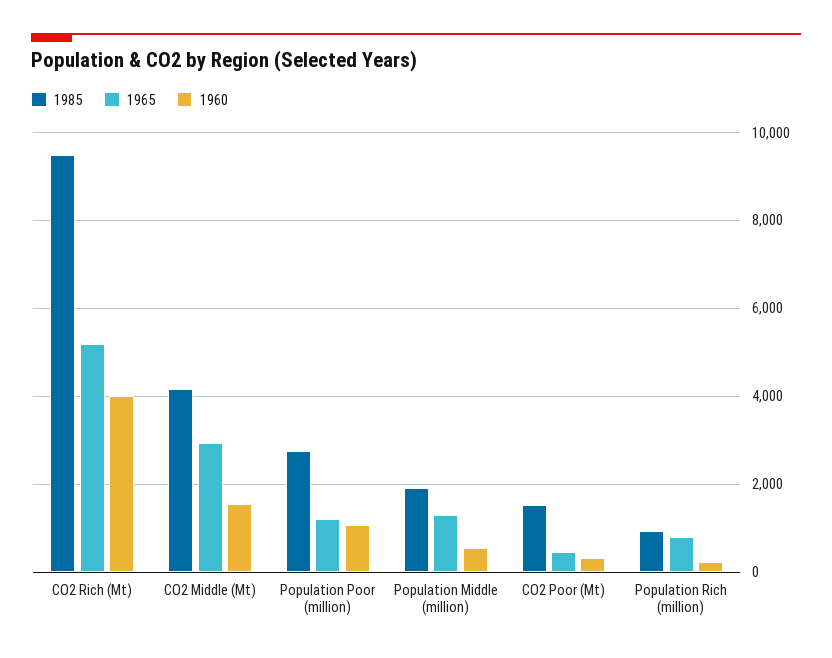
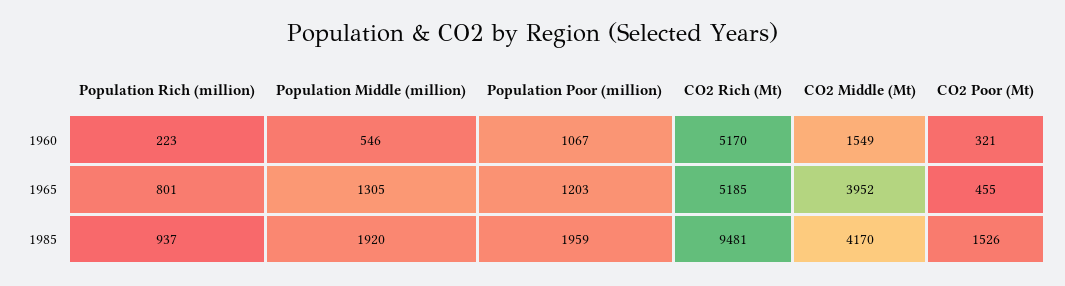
1960, CO2 Rich (Mt): 4000 -> 5170
1965, CO2 Middle (Mt): 3000 -> 3952
1985, Population Poor (million): 2800 -> 1959

